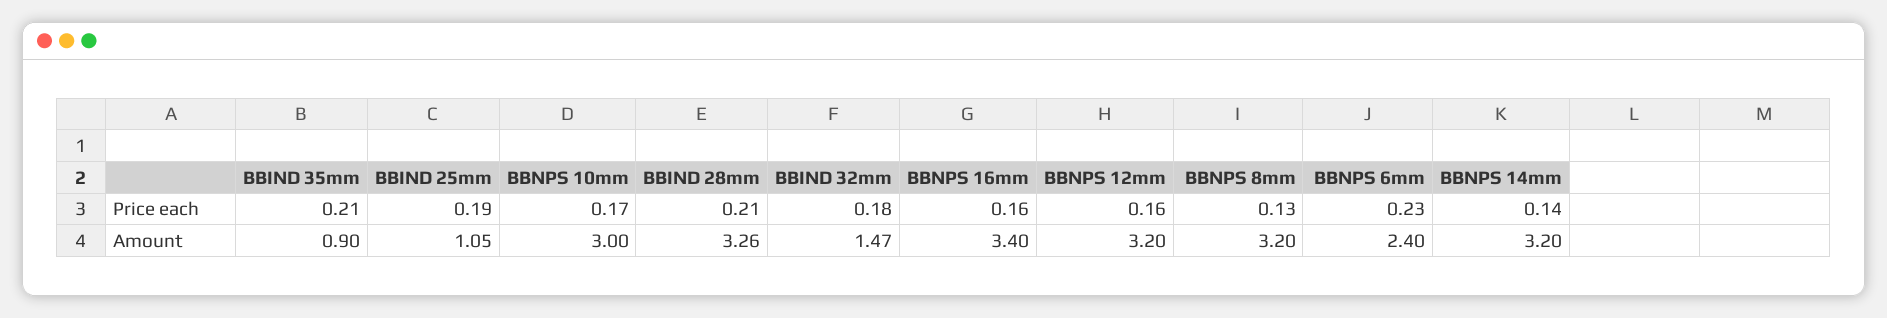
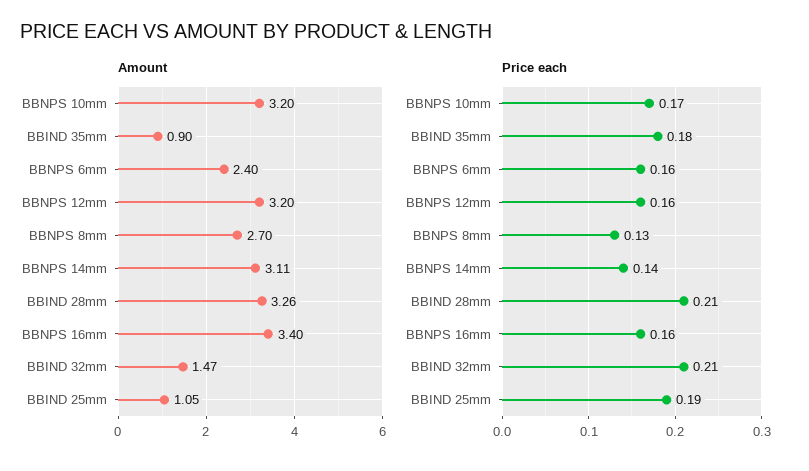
Price each, BBIND 35mm: 0.21 -> 0.18
Price each, BBIND 32mm: 0.18 -> 0.21
Price each, BBNPS 6mm: 0.23 -> 0.16
Amount, BBNPS 10mm: 3 -> 3.2
Amount, BBNPS 8mm: 3.2 -> 2.7
Amount, BBNPS 14mm: 3.2 -> 3.11

